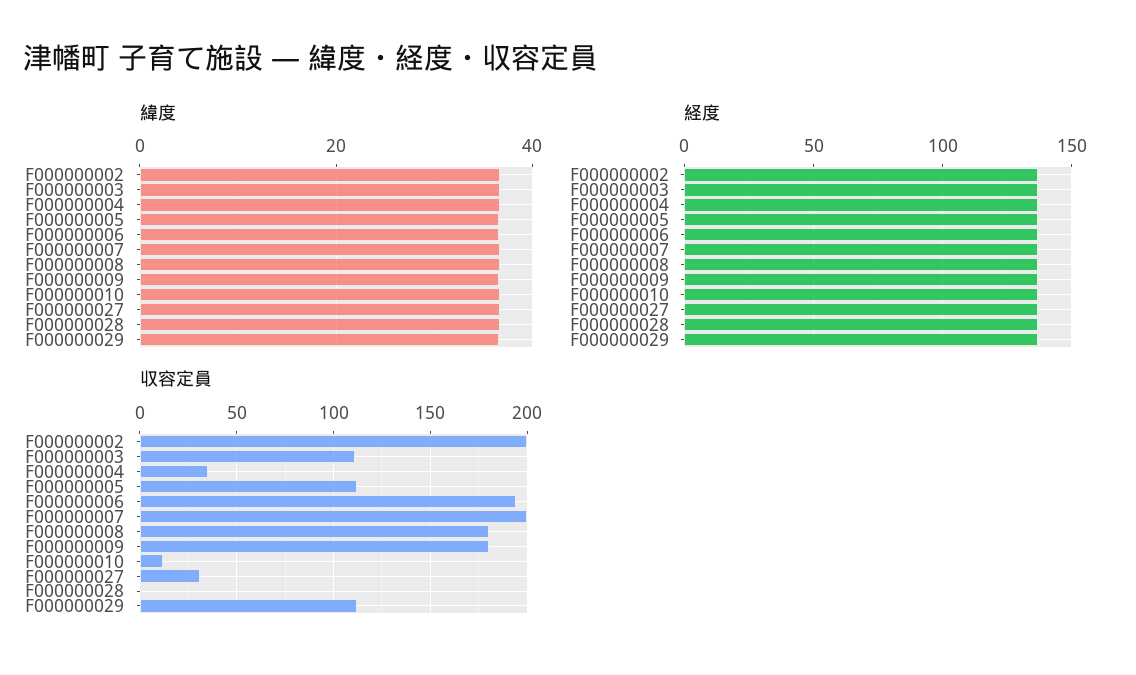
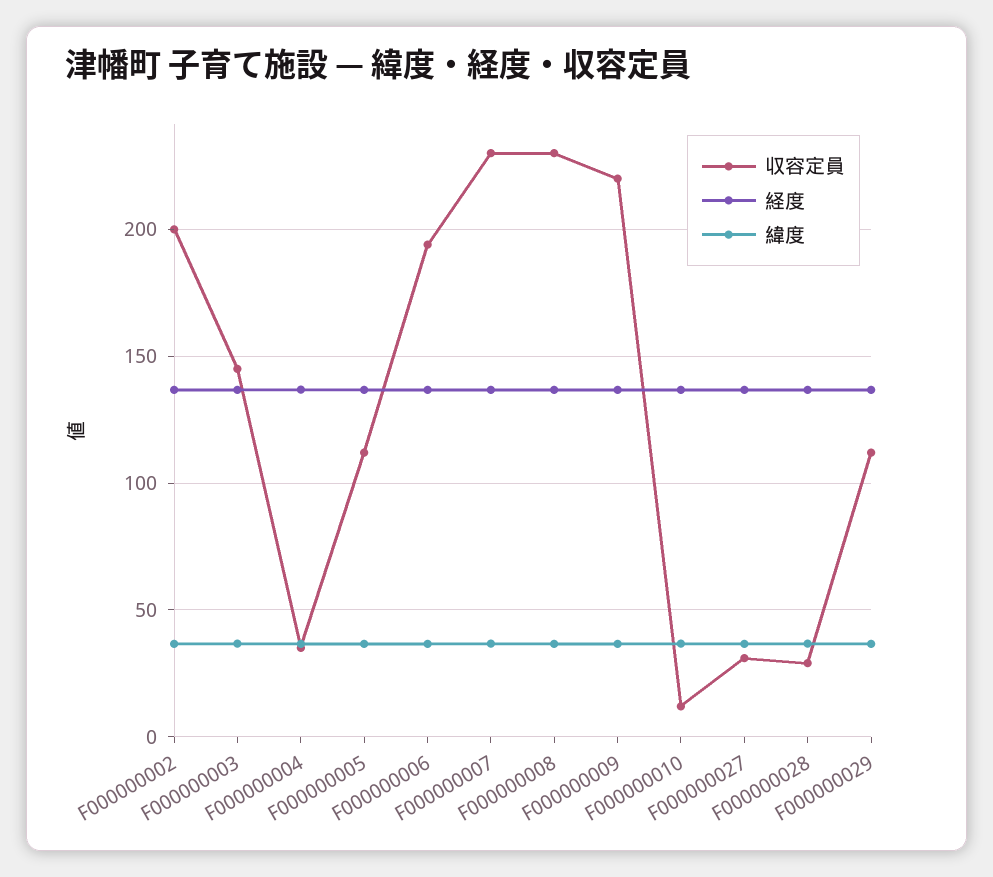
収容定員, F000000003: 110 -> 145
収容定員, F000000007: 200 -> 230
収容定員, F000000008: 180 -> 230
収容定員, F000000009: 180 -> 220
収容定員, F000000028: 0 -> 30

